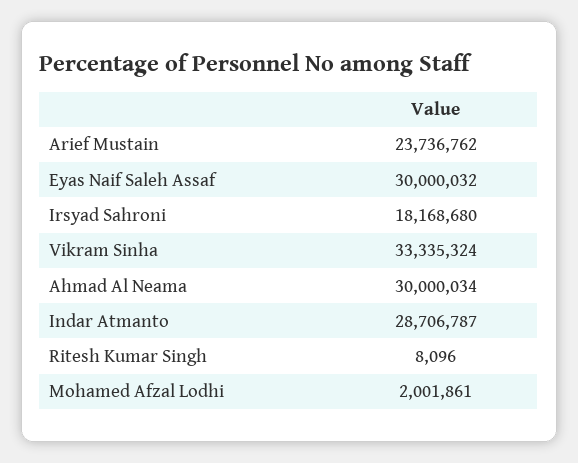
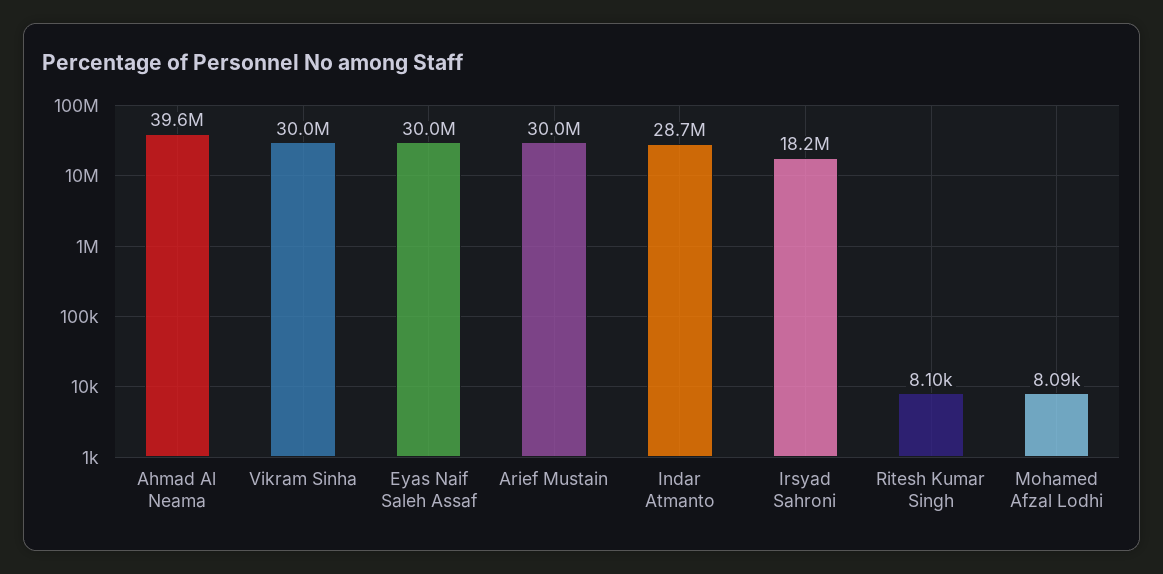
Arief Mustain: 23736762 -> 30000000
Vikram Sinha: 33335324 -> 30000000
Ahmad Al Neama: 30000034 -> 39600000
Mohamed Afzal Lodhi: 2001861 -> 8090

